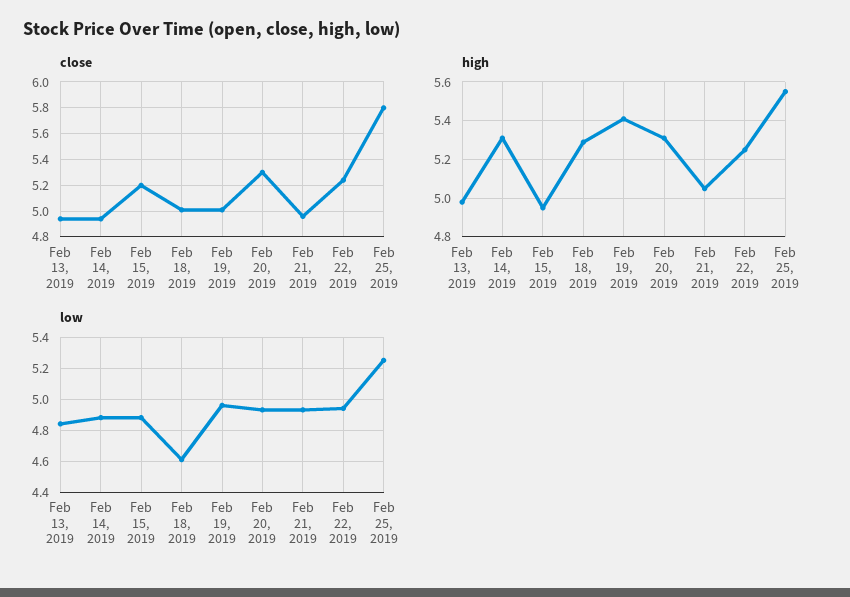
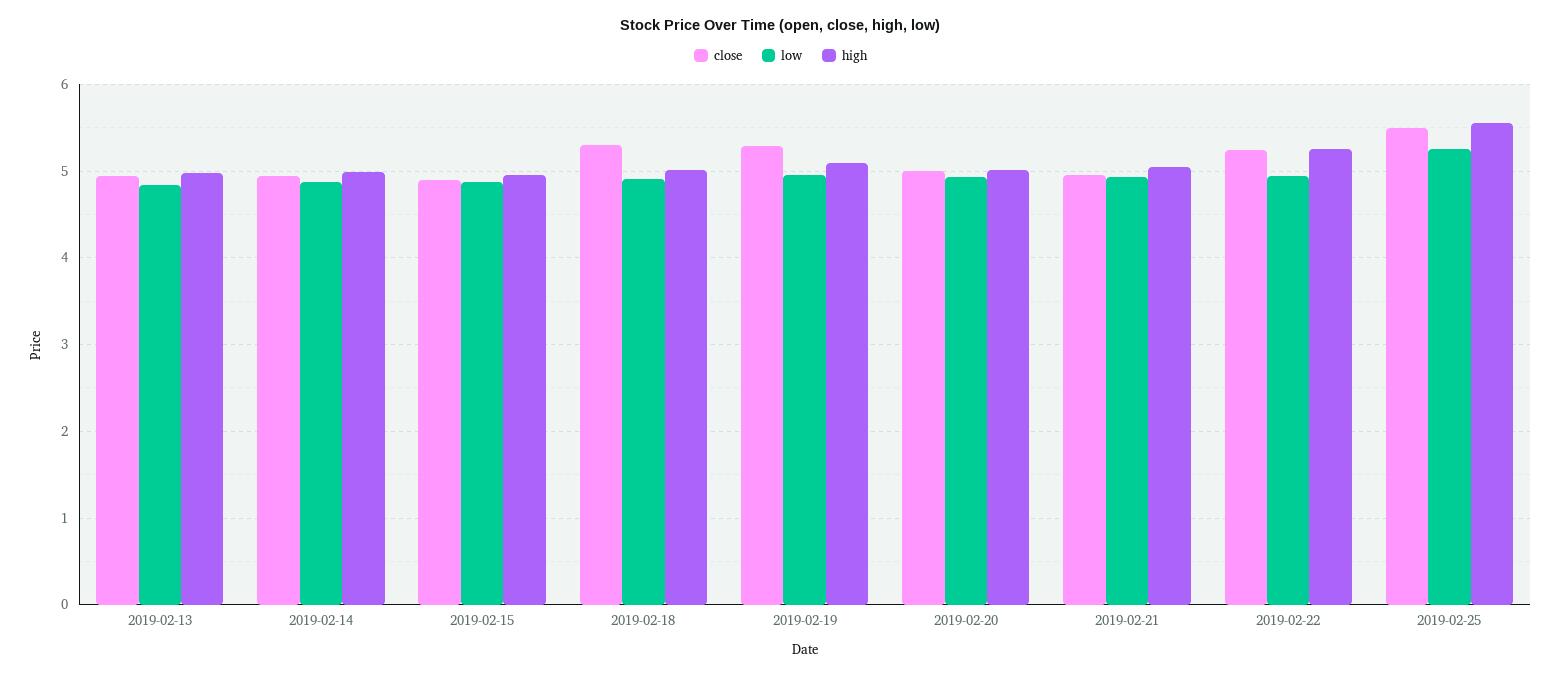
close, Feb 15, 2019: 5.2 -> 4.9
close, Feb 18, 2019: 5 -> 5.3
close, Feb 19, 2019: 5 -> 5.3
close, Feb 20, 2019: 5.3 -> 5
close, Feb 25, 2019: 5.8 -> 5.5
high, Feb 14, 2019: 5.3 -> 5
high, Feb 18, 2019: 5.3 -> 5
high, Feb 19, 2019: 5.4 -> 5.1
high, Feb 20, 2019: 5.3 -> 5
low, Feb 18, 2019: 4.6 -> 4.9

